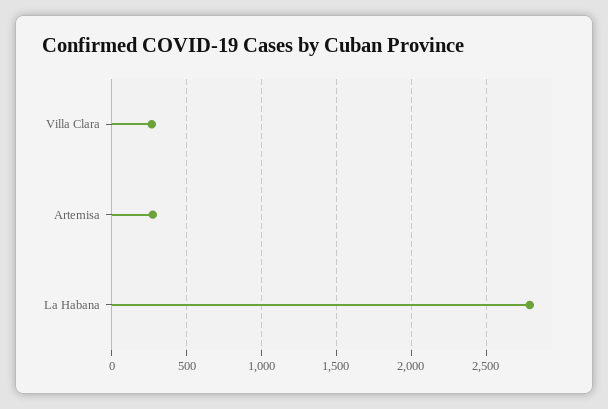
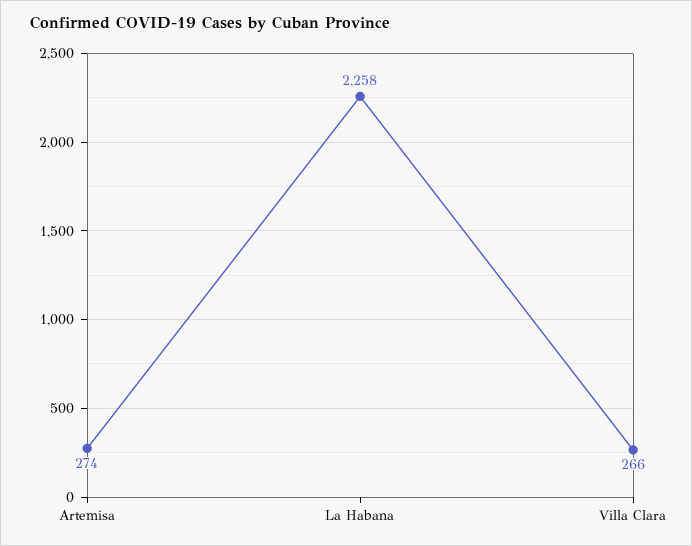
La Habana: 2800 -> 2258

